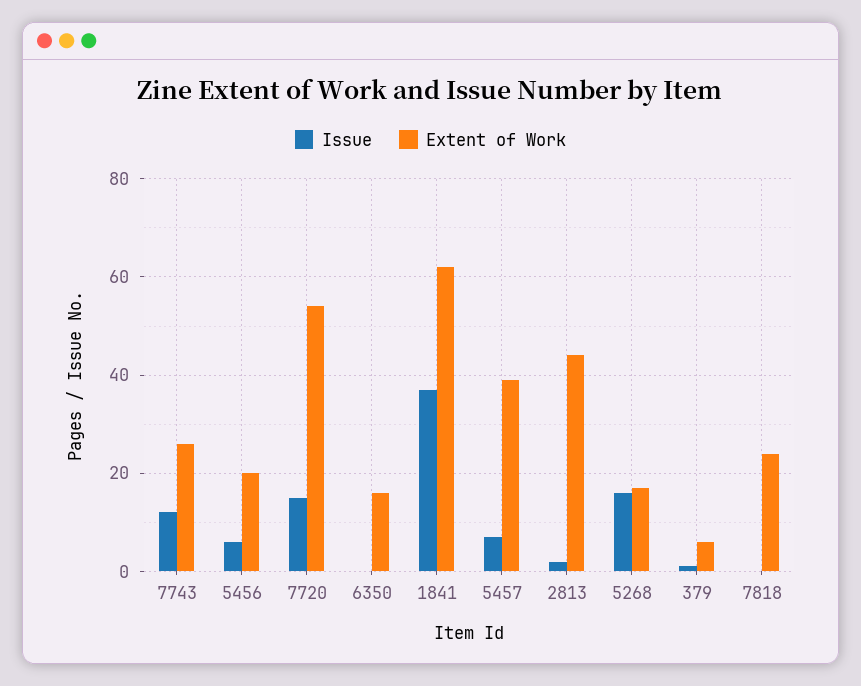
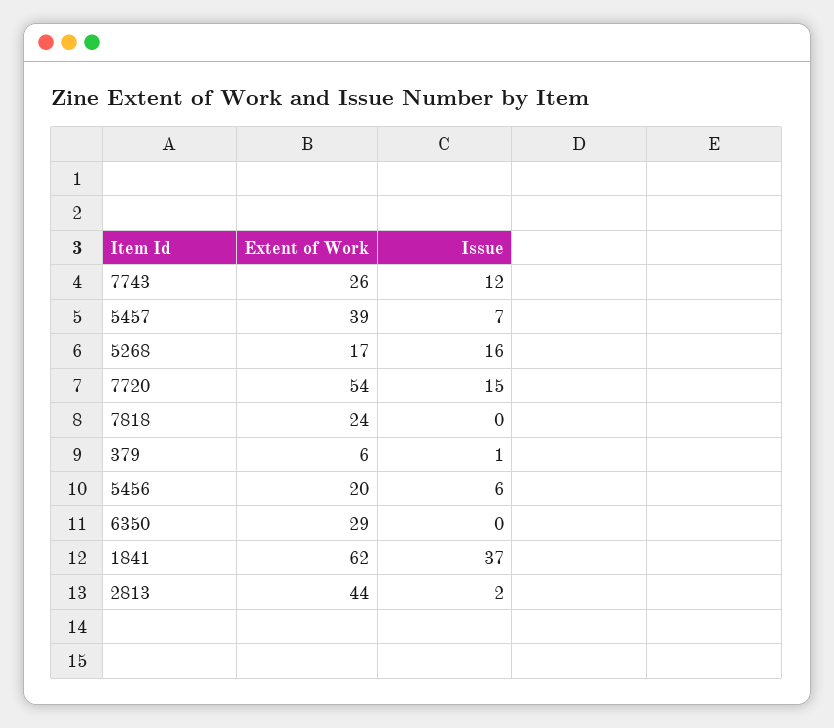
Extent of Work, 6350: 15 -> 29

